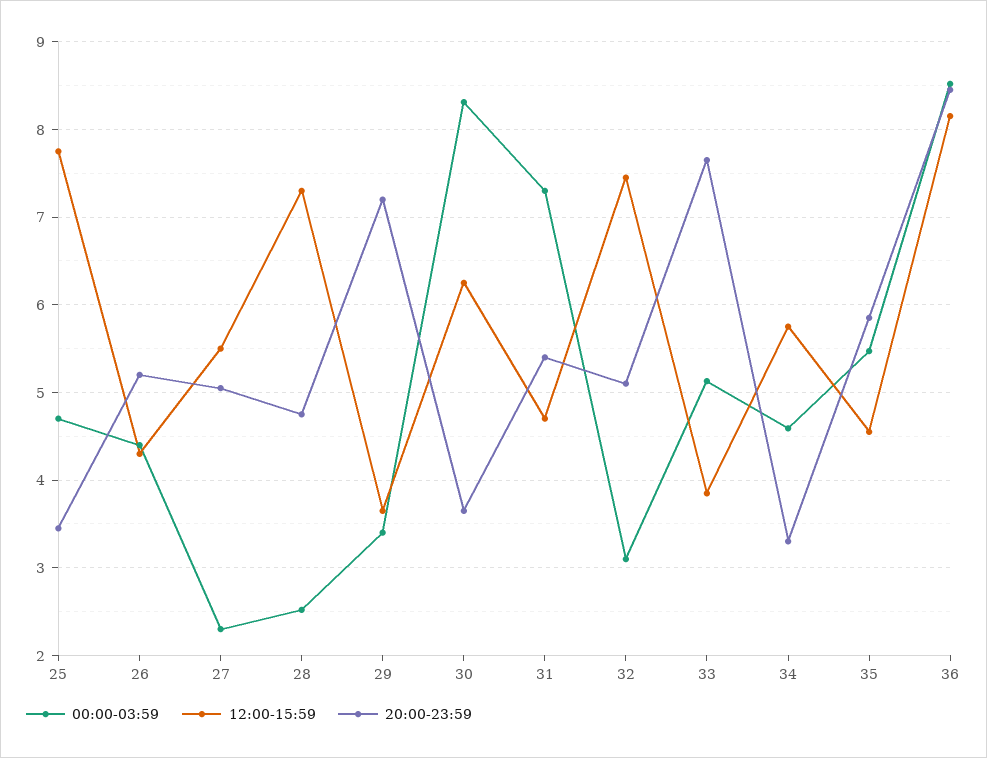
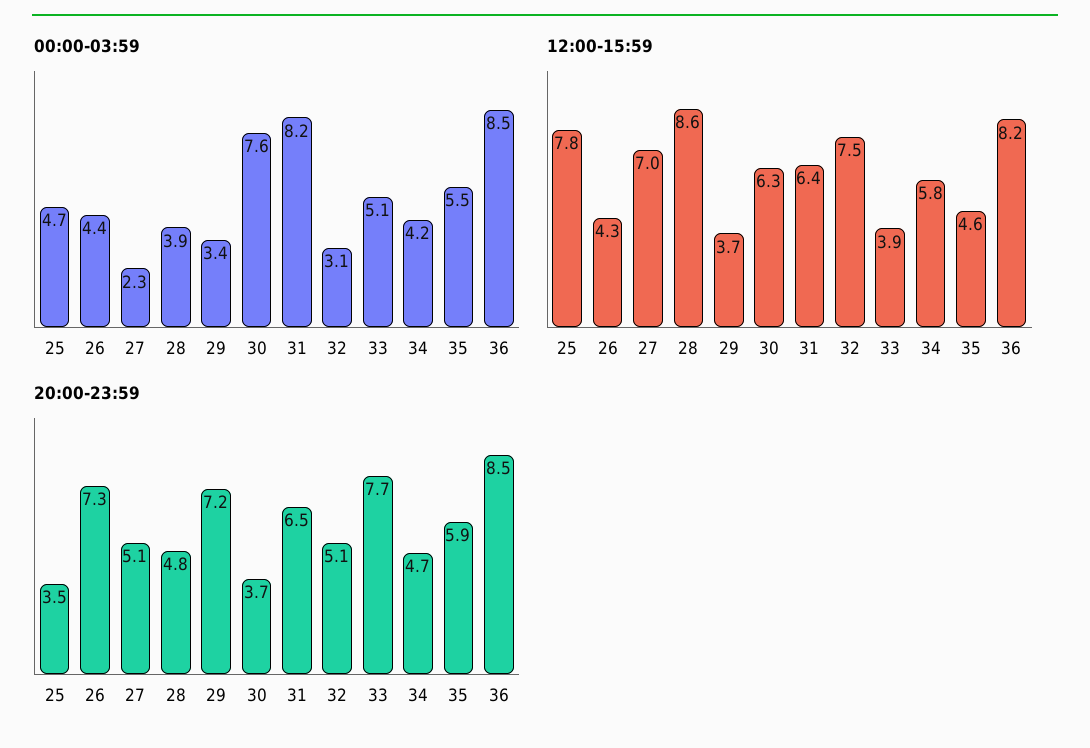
20:00-23:59, 26: 5.2 -> 7.3
12:00-15:59, 27: 5.5 -> 7
00:00-03:59, 28: 2.5 -> 3.9
12:00-15:59, 28: 7.3 -> 8.6
00:00-03:59, 30: 8.3 -> 7.6
00:00-03:59, 31: 7.3 -> 8.2
12:00-15:59, 31: 4.7 -> 6.4
20:00-23:59, 31: 5.4 -> 6.5
00:00-03:59, 34: 4.6 -> 4.2
20:00-23:59, 34: 3.3 -> 4.7

